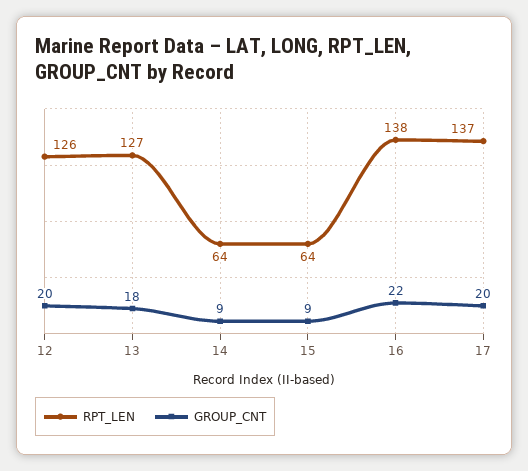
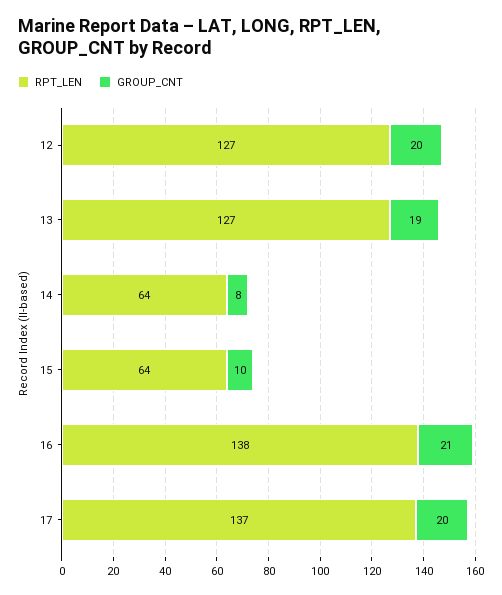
RPT_LEN, 12: 126 -> 127
GROUP_CNT, 13: 18 -> 19
GROUP_CNT, 14: 9 -> 8
GROUP_CNT, 15: 9 -> 10
GROUP_CNT, 16: 22 -> 21

